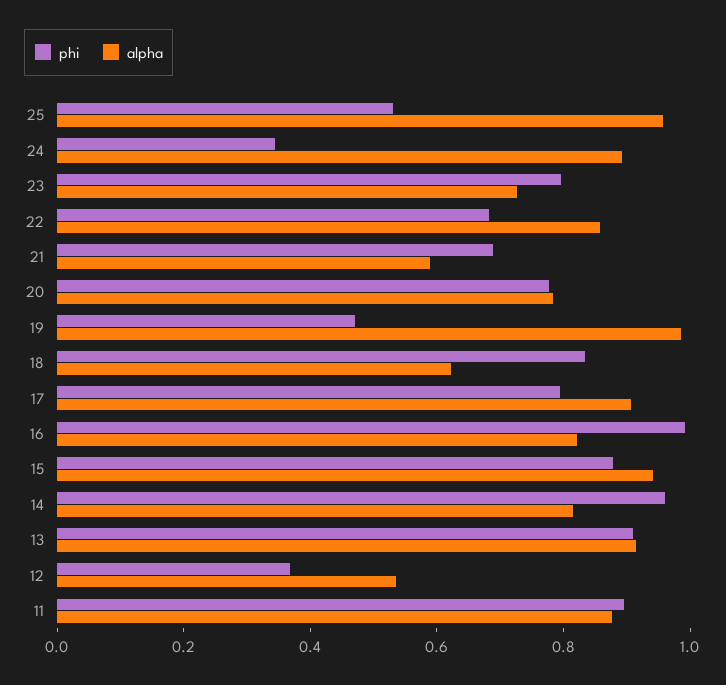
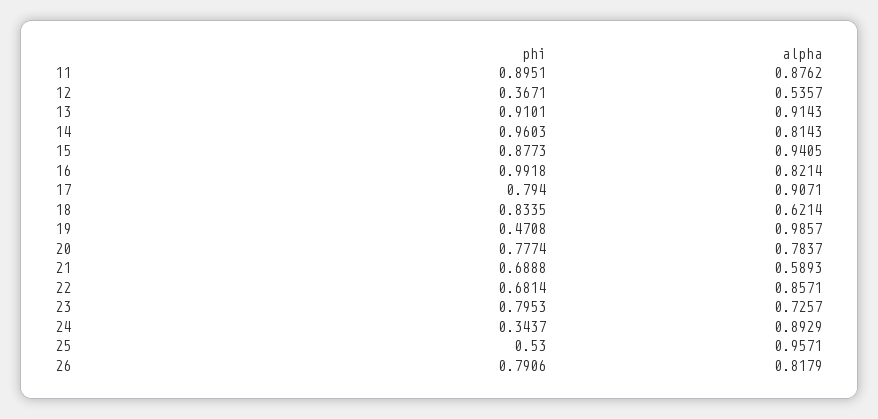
phi, 26: none -> 0.7906
alpha, 26: none -> 0.8179

